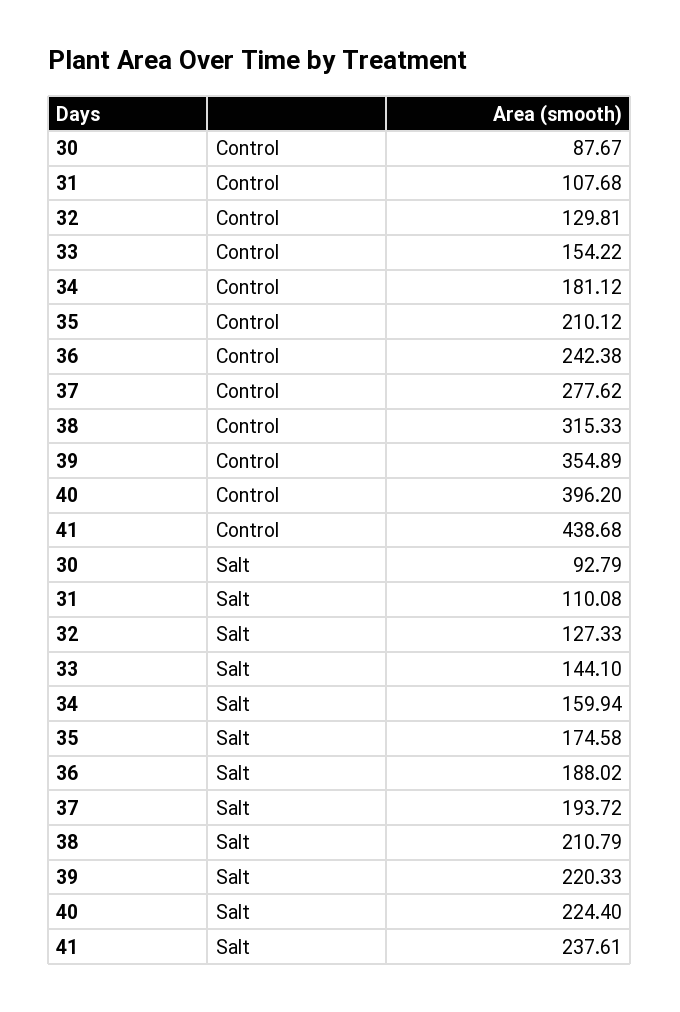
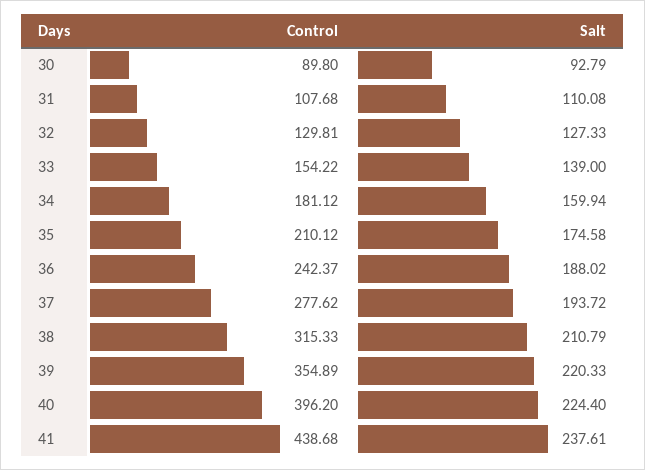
30, Control: 87.67 -> 89.8
36, Control: 242.38 -> 242.37
33, Salt: 144.1 -> 139

